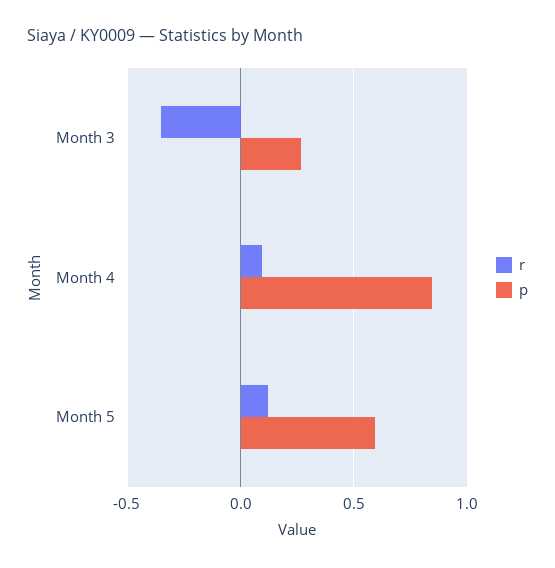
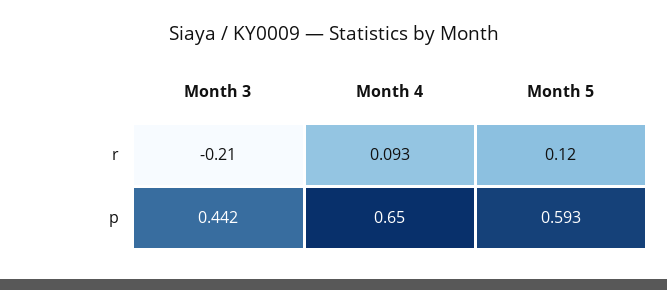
r, Month 3: -0.35 -> -0.21
p, Month 3: 0.25 -> 0.442
p, Month 4: 0.85 -> 0.65

